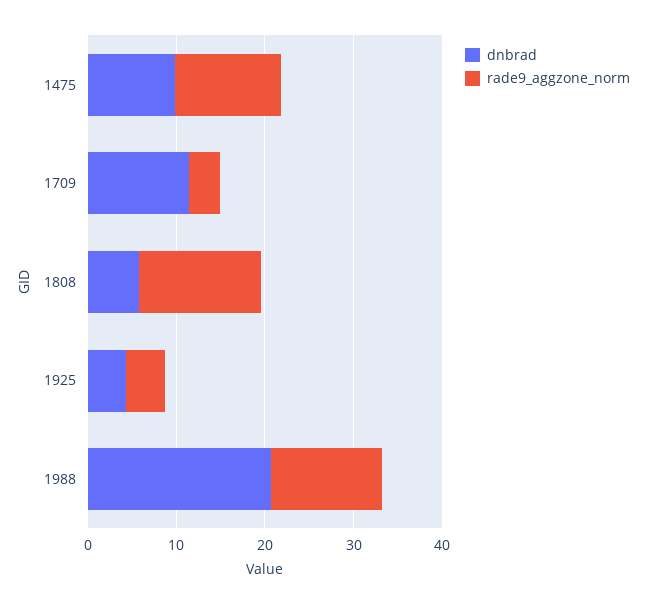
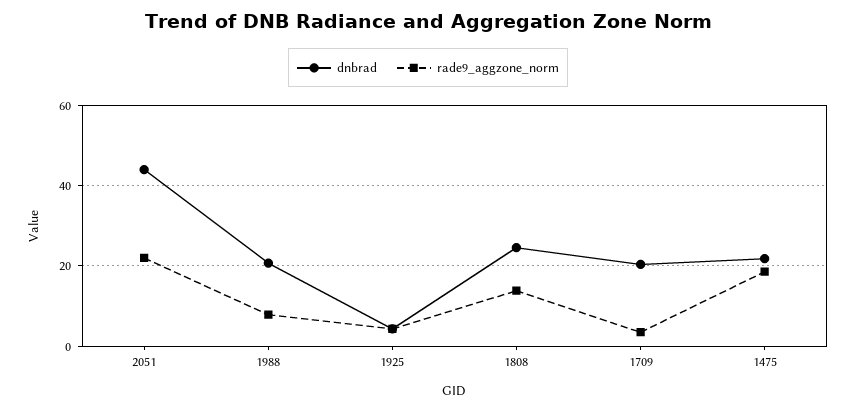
dnbrad, 1475: 10 -> 22
rade9_aggzone_norm, 1475: 12 -> 18
dnbrad, 1709: 12 -> 20
dnbrad, 1808: 6 -> 24
rade9_aggzone_norm, 1988: 12 -> 8
dnbrad, 2051: none -> 44
rade9_aggzone_norm, 2051: none -> 22

